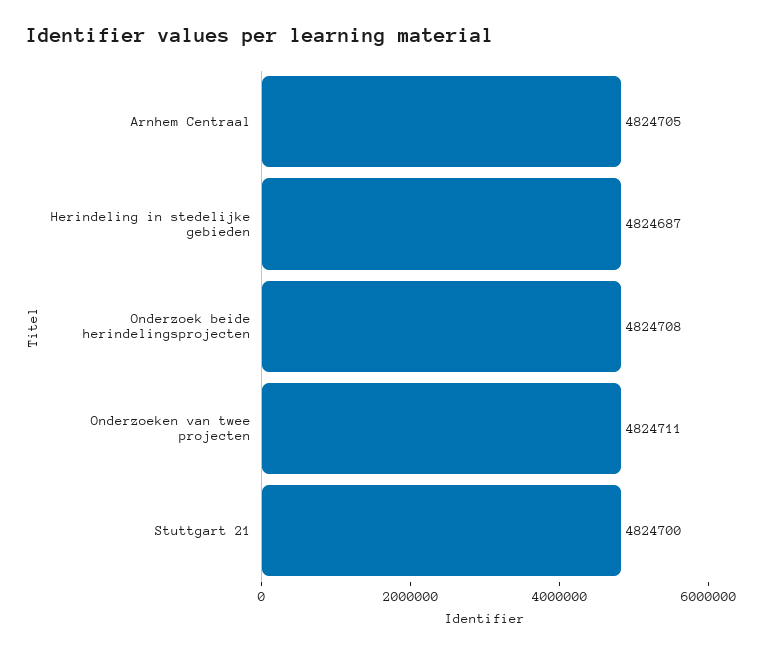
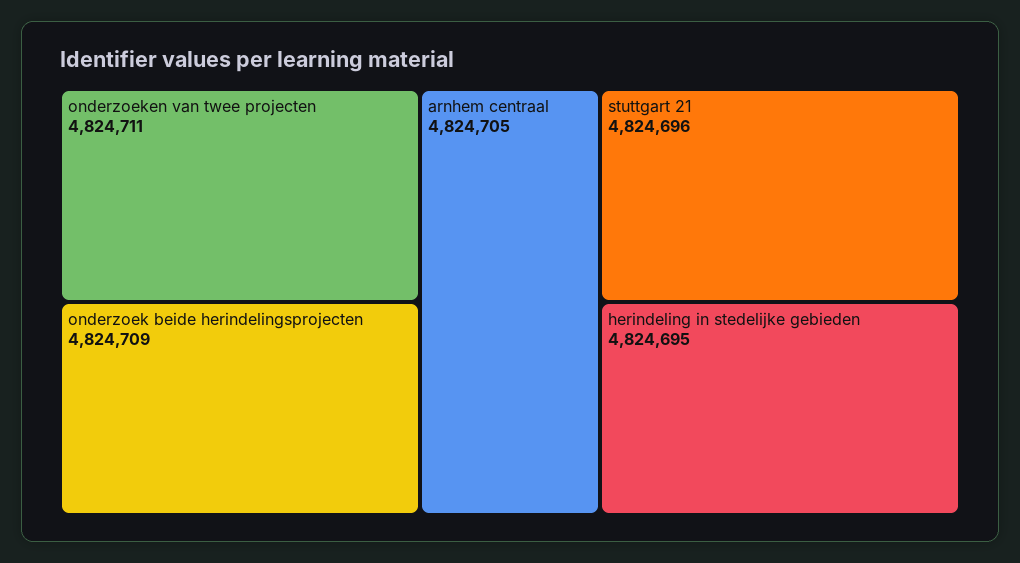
Herindeling in stedelijke gebieden: 4824687 -> 4824695
Onderzoek beide herindelingsprojecten: 4824708 -> 4824709
Stuttgart 21: 4824700 -> 4824696

